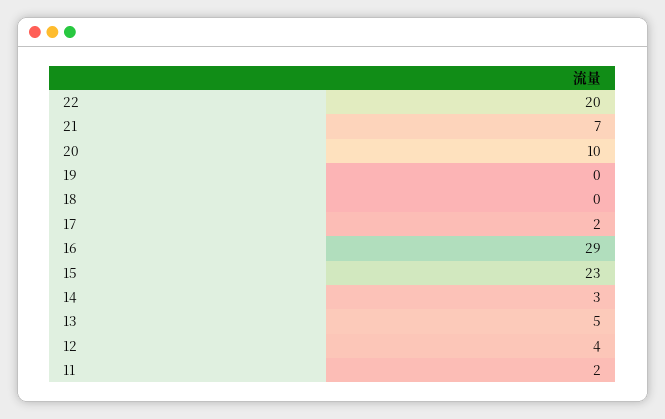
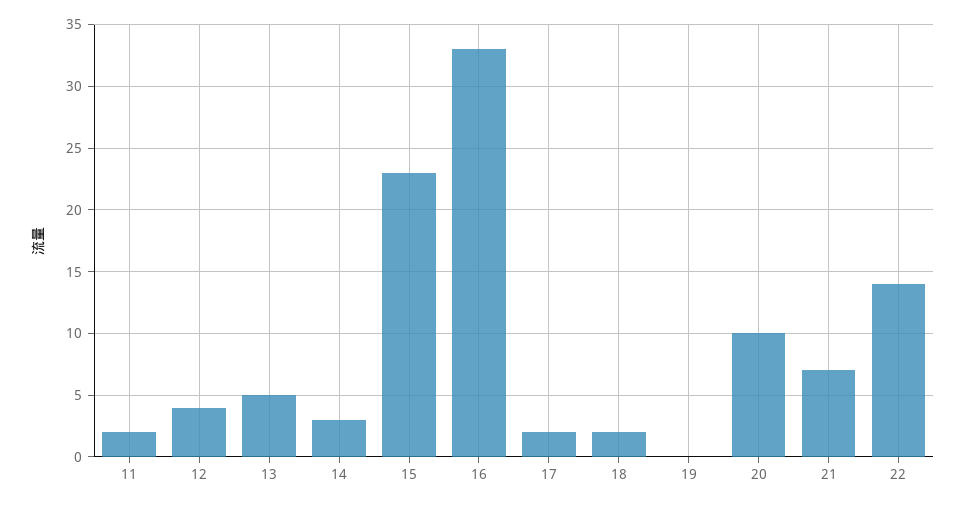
22: 20 -> 14
18: 0 -> 2
16: 29 -> 33

